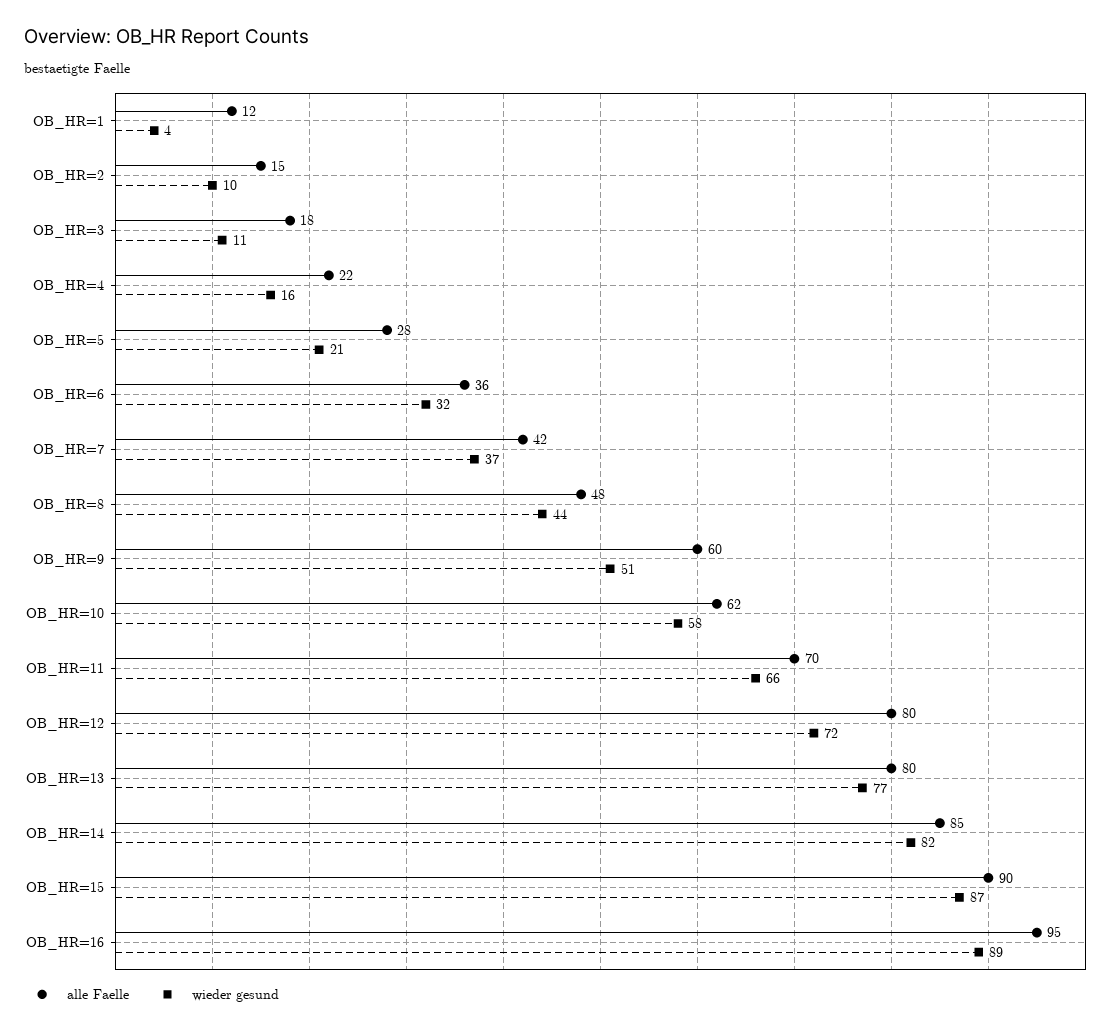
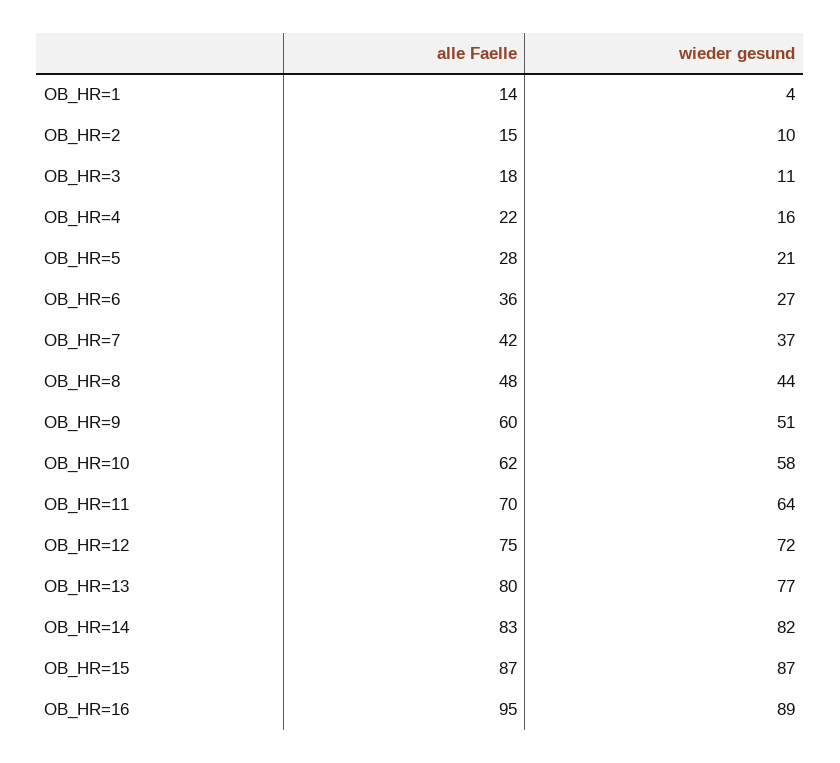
alle Faelle, OB_HR=1: 12 -> 14
wieder gesund, OB_HR=6: 32 -> 27
wieder gesund, OB_HR=11: 66 -> 64
alle Faelle, OB_HR=12: 80 -> 75
alle Faelle, OB_HR=14: 85 -> 83
alle Faelle, OB_HR=15: 90 -> 87

